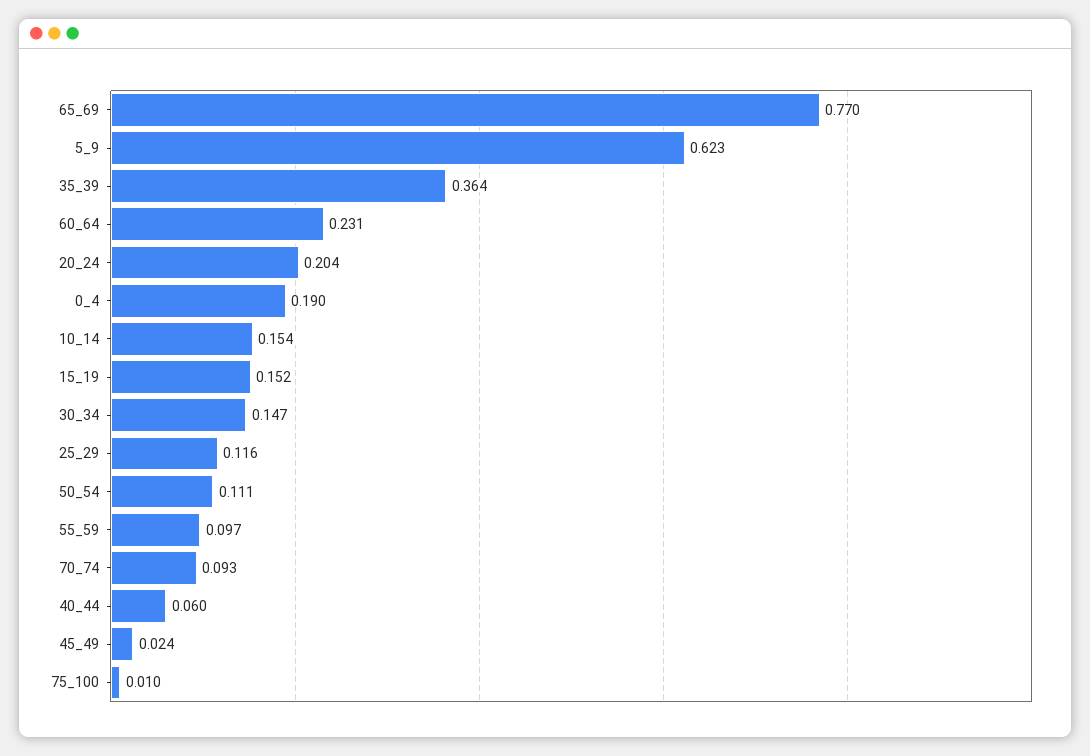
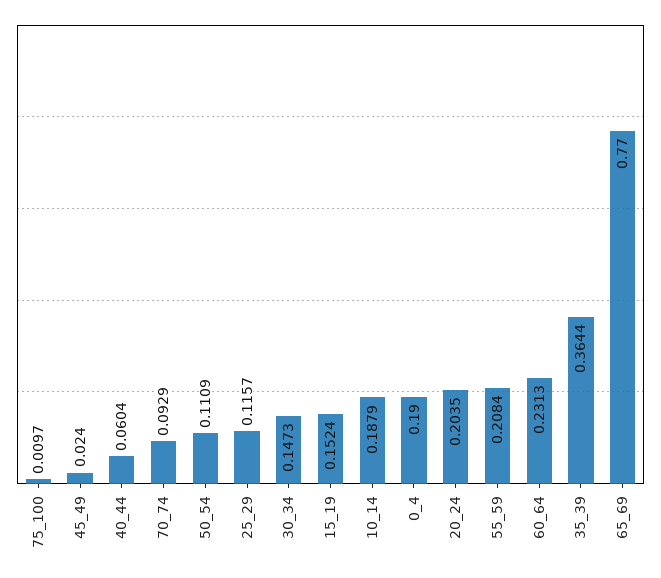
5_9: 0.623 -> none
10_14: 0.154 -> 0.1879
55_59: 0.097 -> 0.2084

